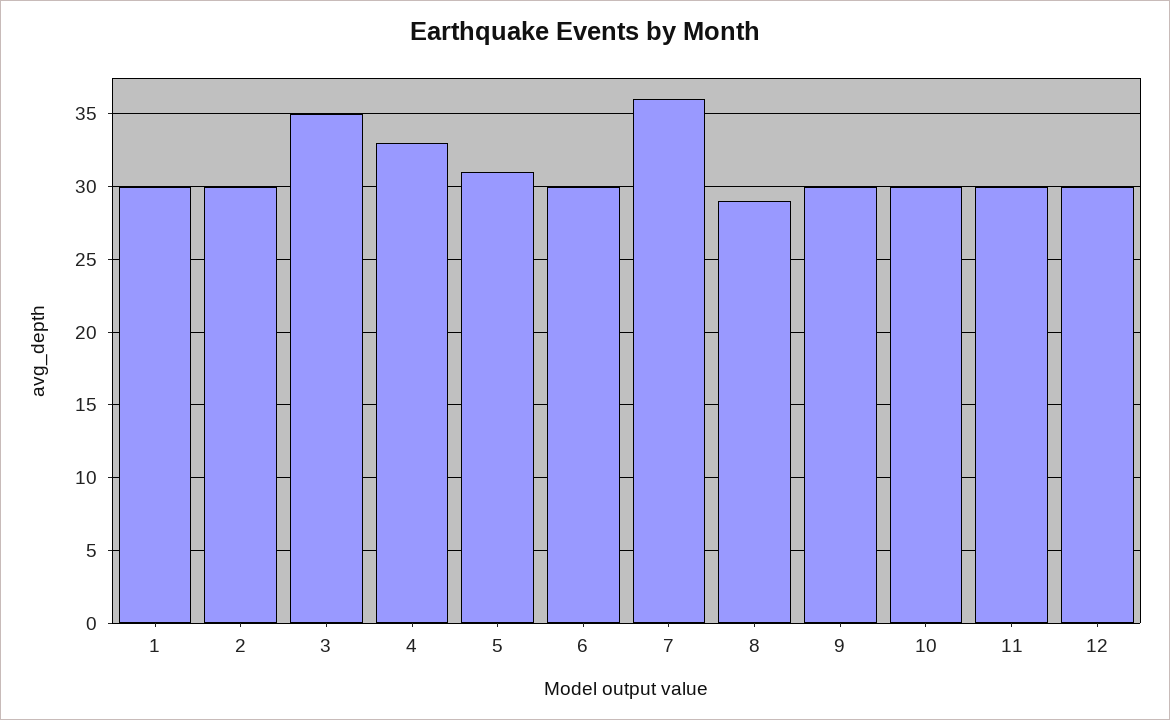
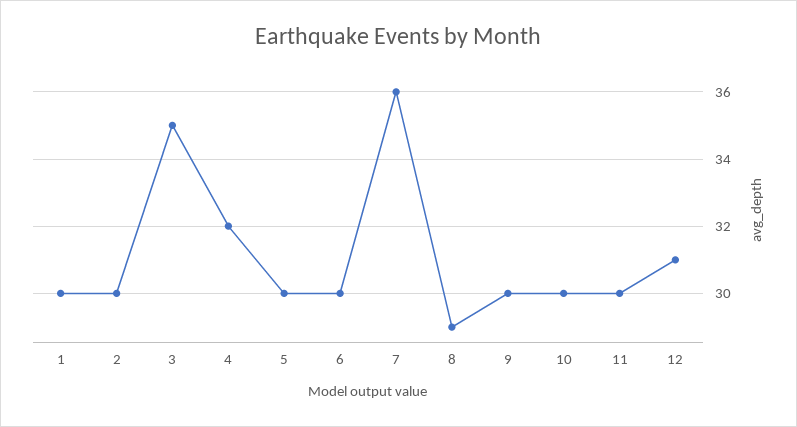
4: 33 -> 32
5: 31 -> 30
12: 30 -> 31

